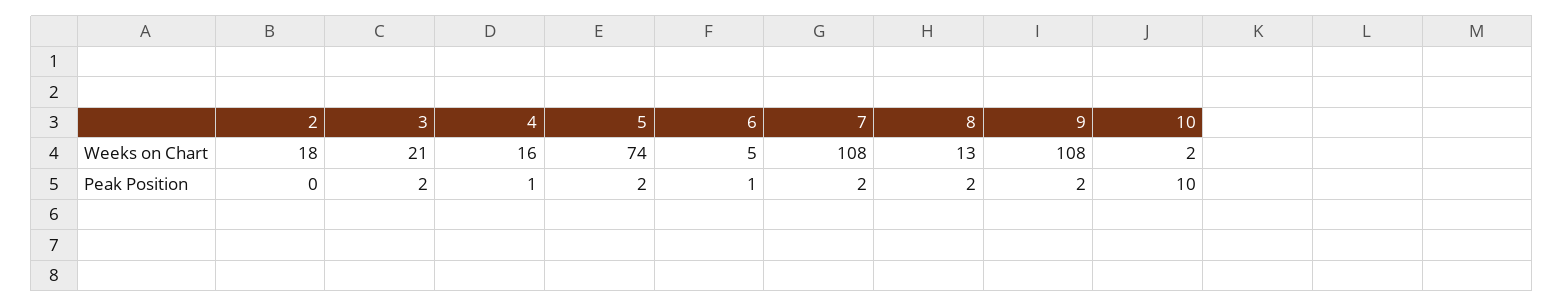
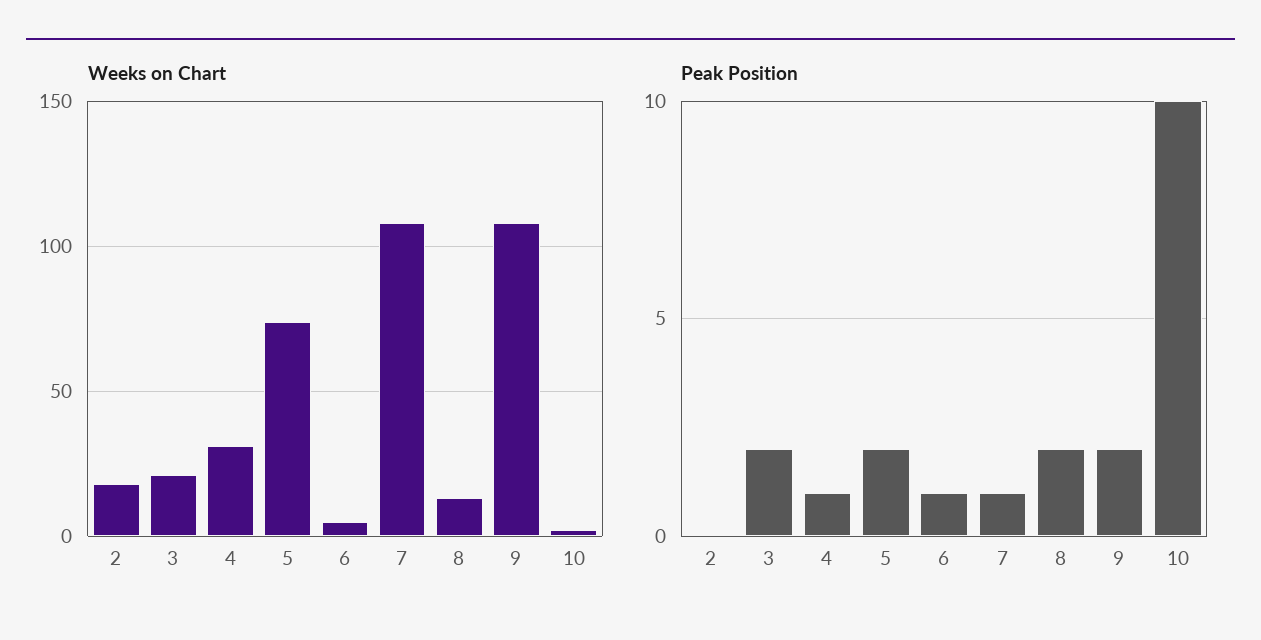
Weeks on Chart, 4: 16 -> 30
Peak Position, 7: 2 -> 1

